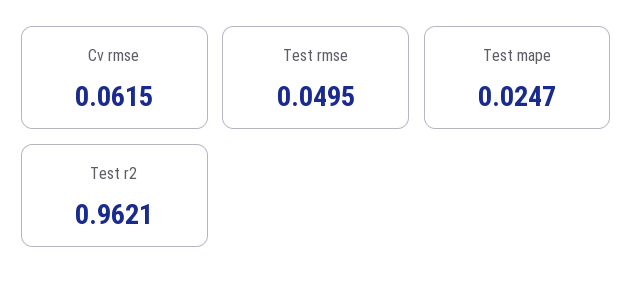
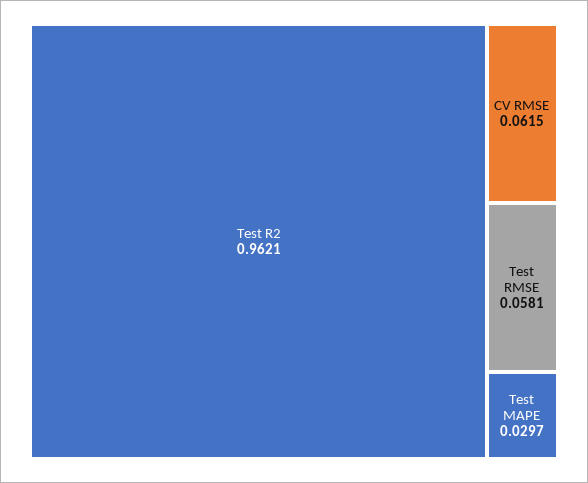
Test rmse: 0.0495 -> 0.0581
Test mape: 0.0247 -> 0.0297

